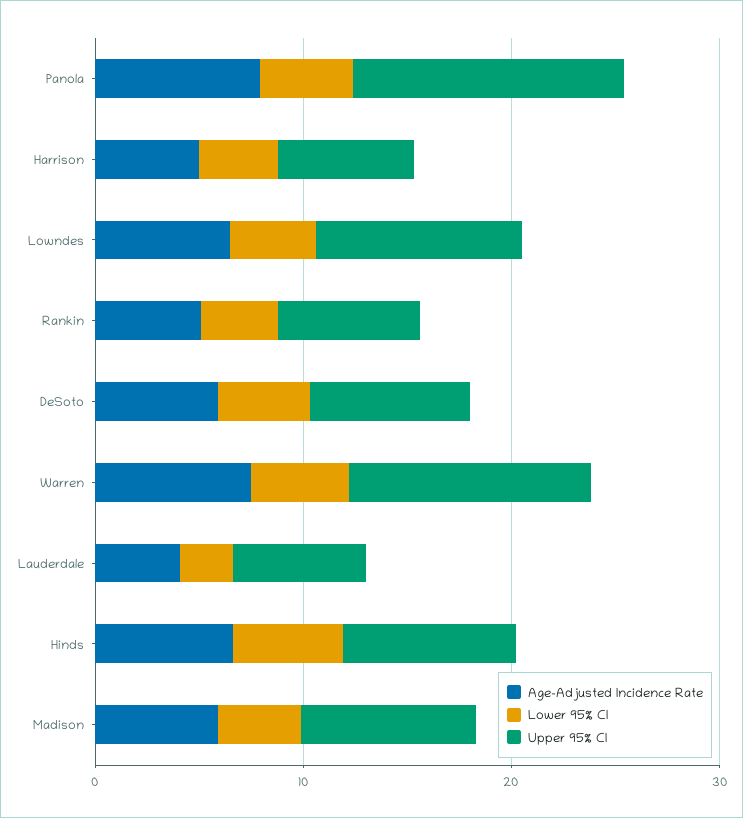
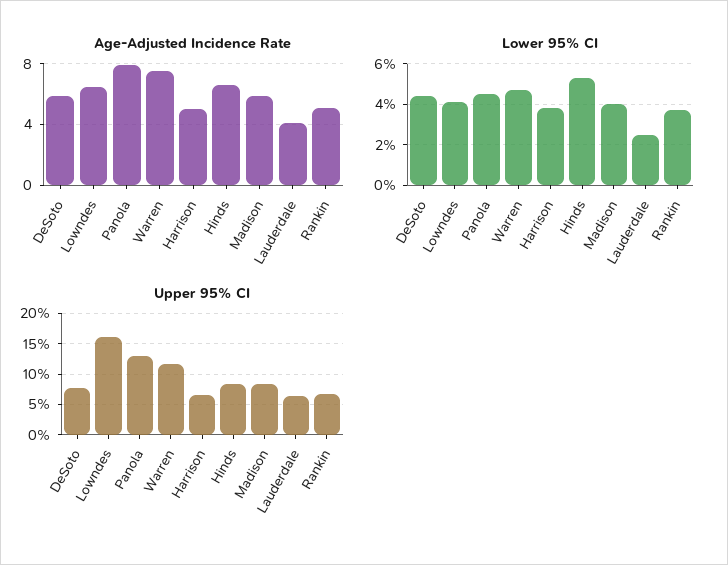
Upper 95% CI, Lowndes: 10 -> 16

